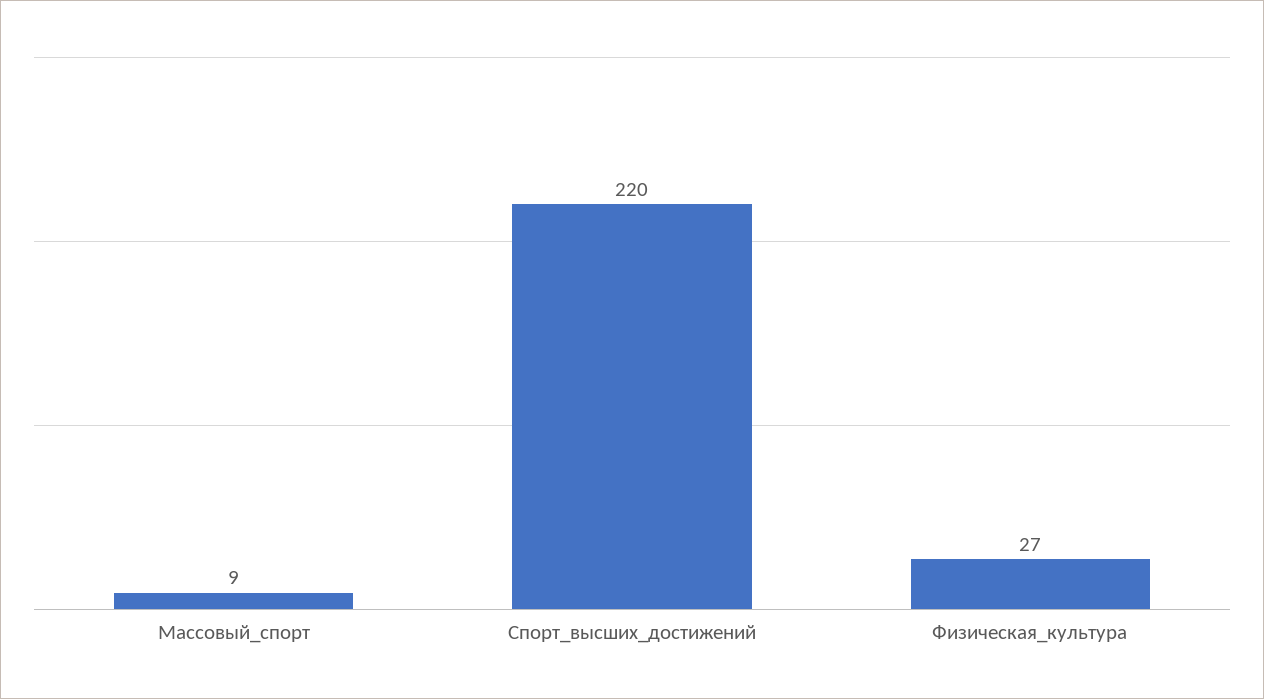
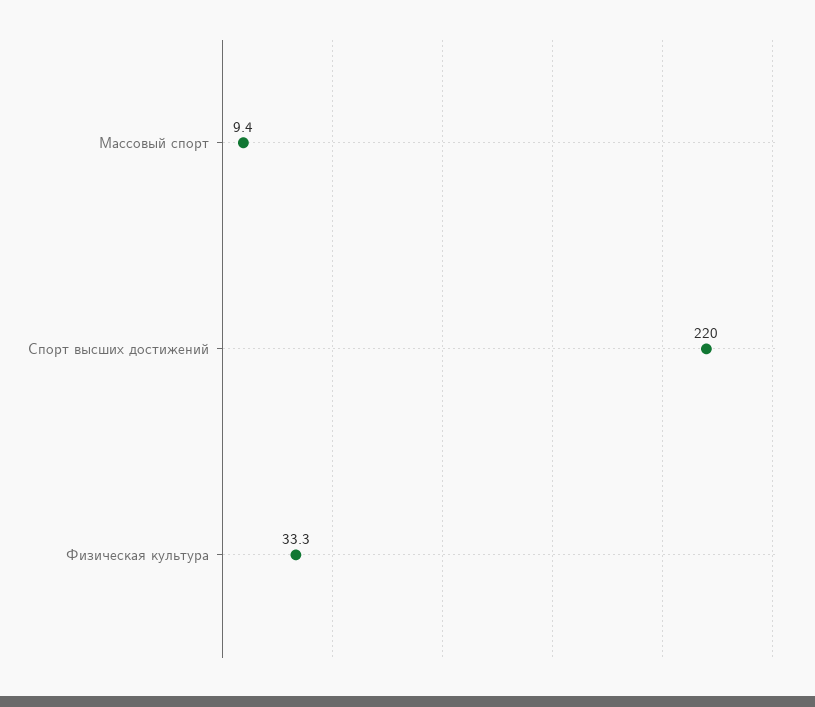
Физическая_культура: 27 -> 33.3

